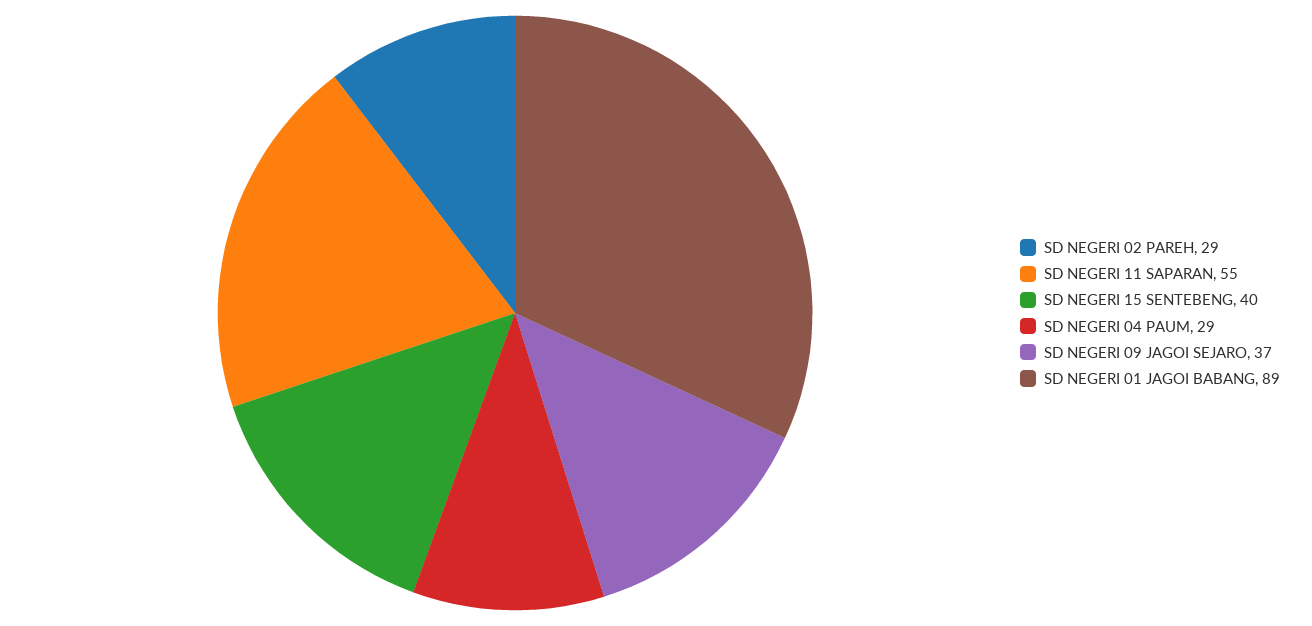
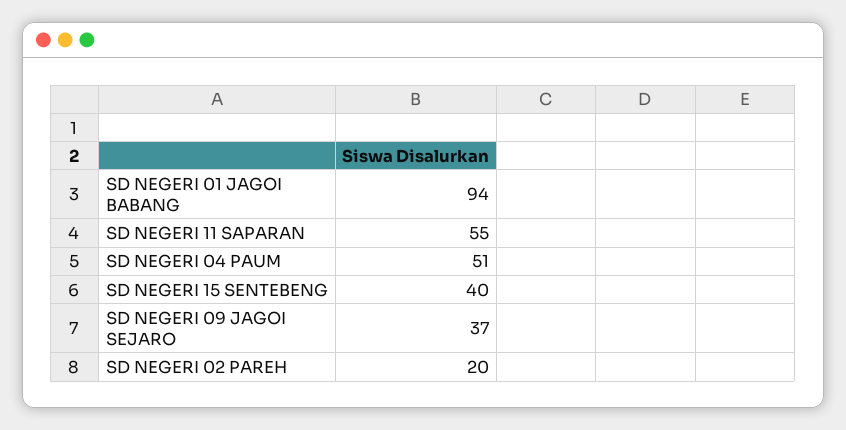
SD NEGERI 02 PAREH: 29 -> 20
SD NEGERI 04 PAUM: 29 -> 51
SD NEGERI 01 JAGOI BABANG: 89 -> 94

